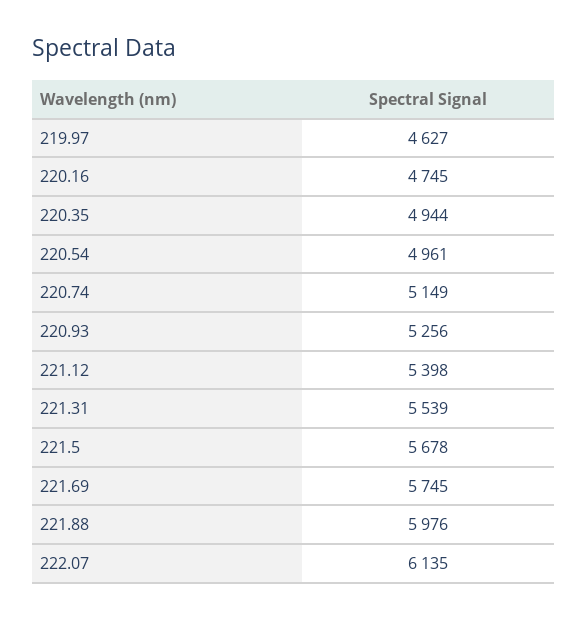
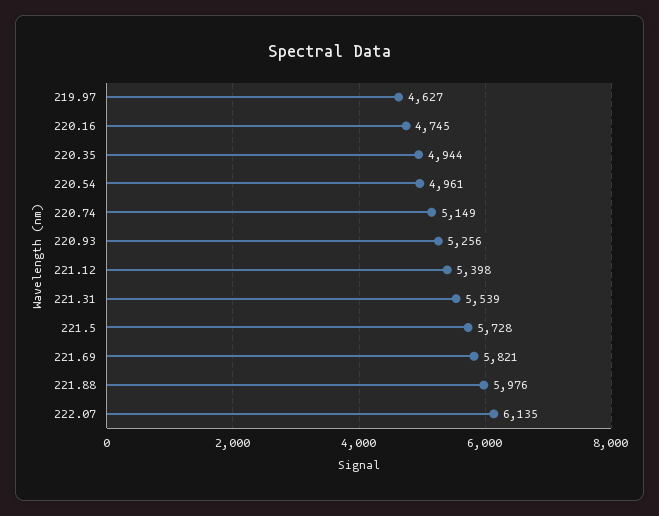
221.5: 5678 -> 5728
221.69: 5745 -> 5821

